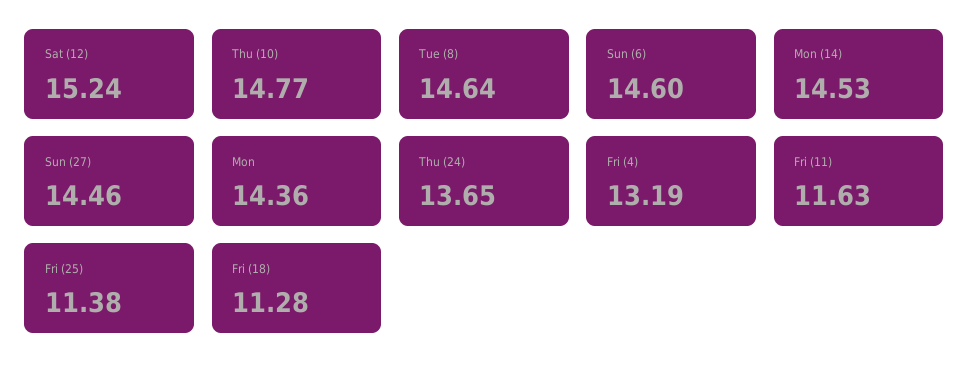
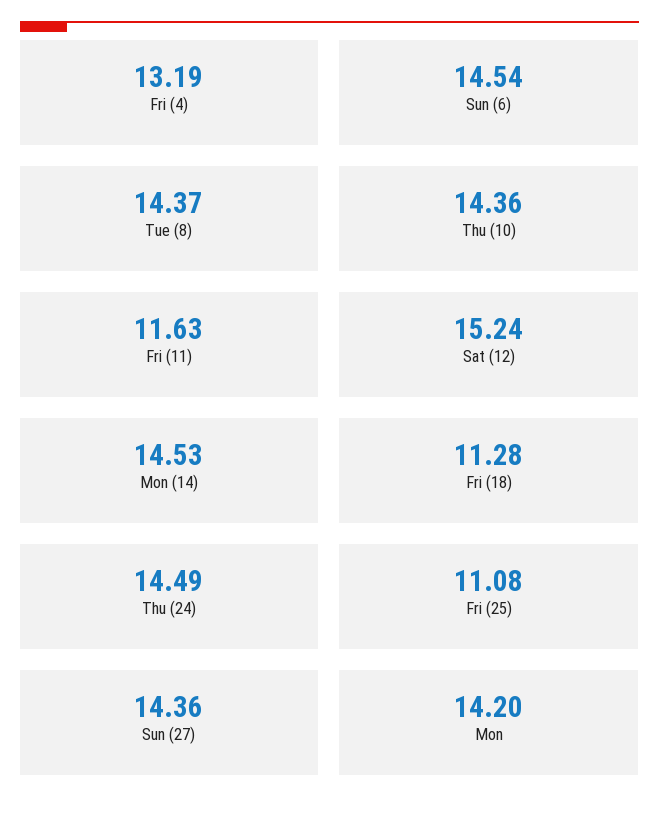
Thu (10): 14.77 -> 14.36
Tue (8): 14.64 -> 14.37
Sun (6): 14.6 -> 14.54
Sun (27): 14.46 -> 14.36
Mon: 14.36 -> 14.2
Thu (24): 13.65 -> 14.49
Fri (25): 11.38 -> 11.08

